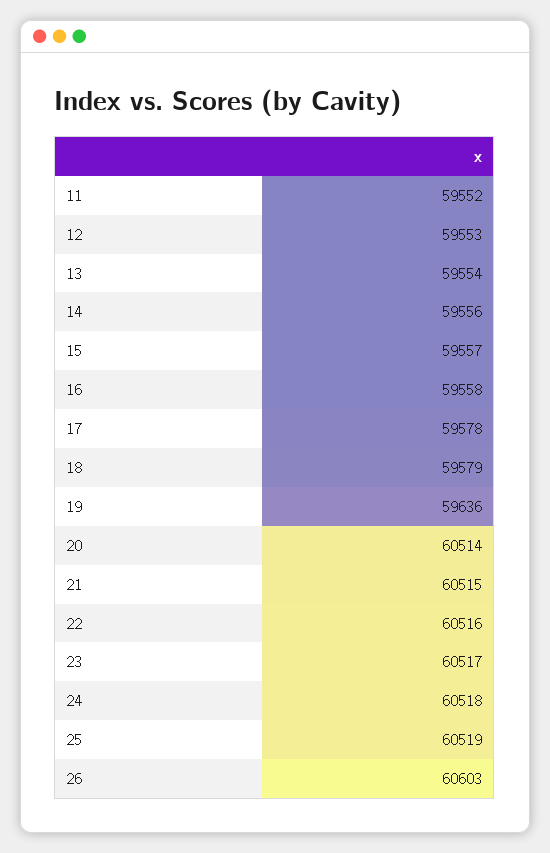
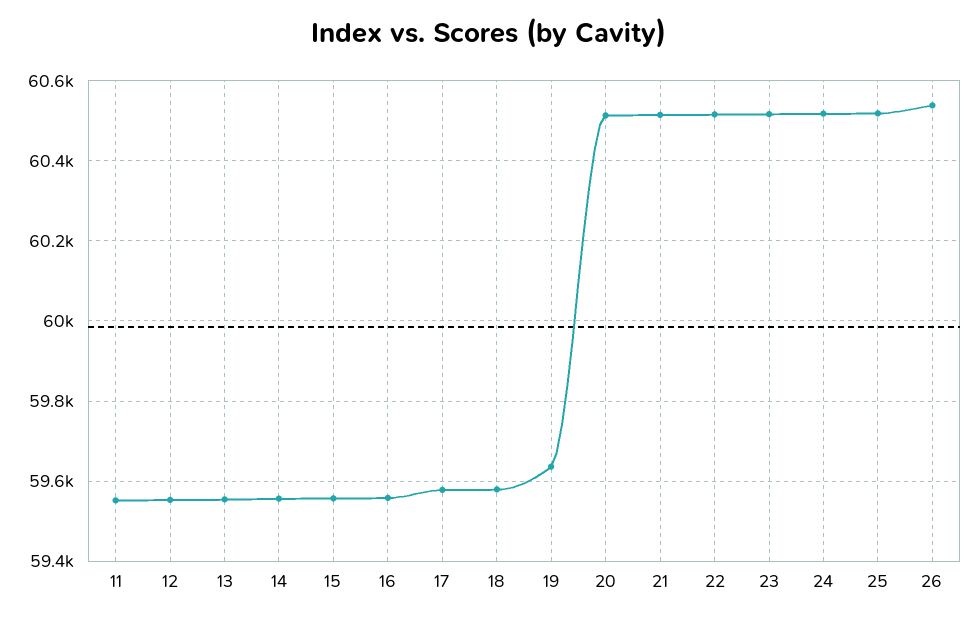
26: 60603 -> 60540

